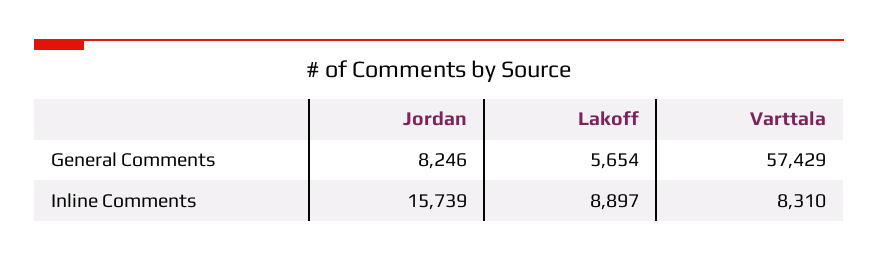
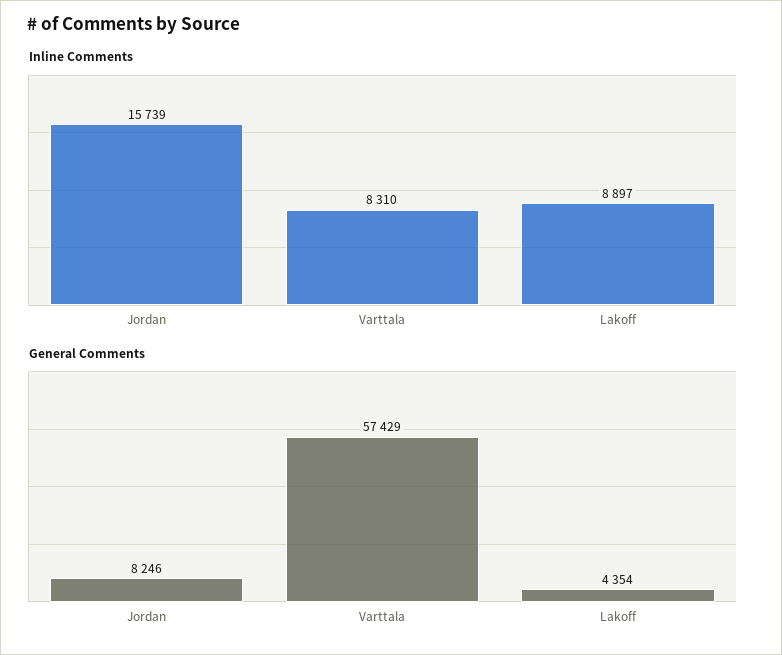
General Comments, Lakoff: 5654 -> 4354

